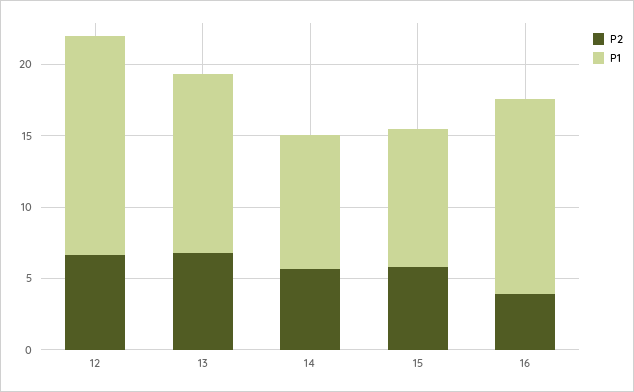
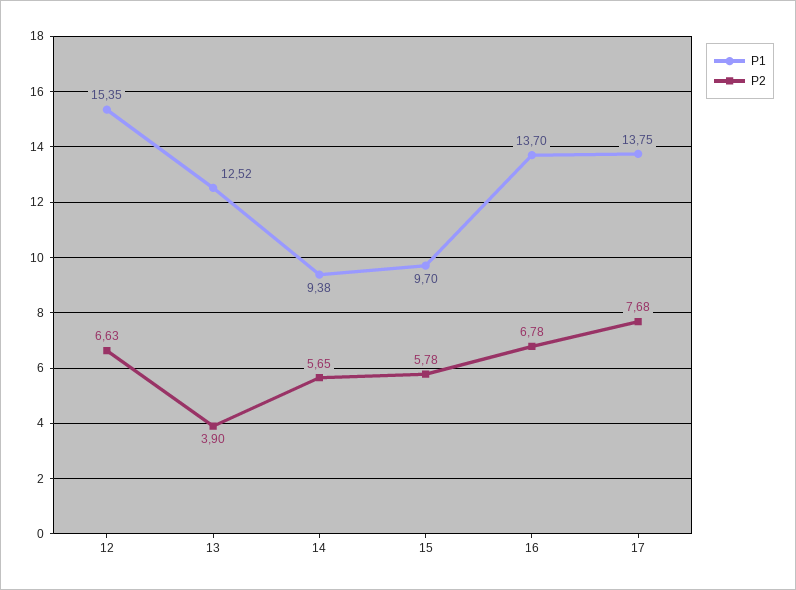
P2, 13: 7 -> 3.9
P2, 16: 4 -> 6.78
P1, 17: none -> 13.75
P2, 17: none -> 7.68

